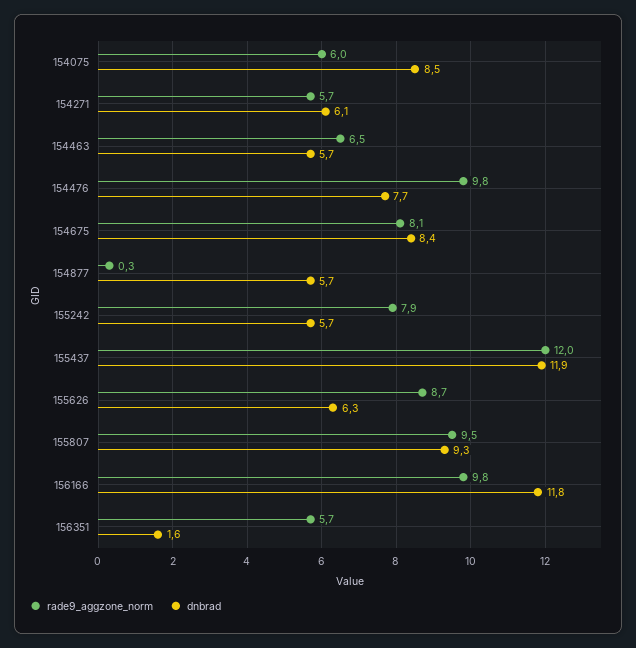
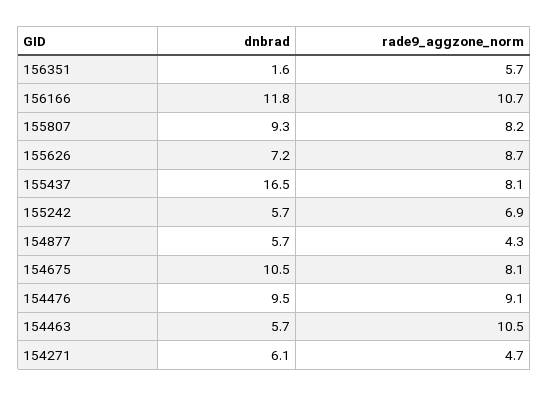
rade9_aggzone_norm, 154075: 6 -> none
dnbrad, 154075: 8.5 -> none
rade9_aggzone_norm, 154271: 5.7 -> 4.7
rade9_aggzone_norm, 154463: 6.5 -> 10.5
rade9_aggzone_norm, 154476: 9.8 -> 9.1
dnbrad, 154476: 7.7 -> 9.5
dnbrad, 154675: 8.4 -> 10.5
rade9_aggzone_norm, 154877: 0.3 -> 4.3
rade9_aggzone_norm, 155242: 7.9 -> 6.9
rade9_aggzone_norm, 155437: 12 -> 8.1
dnbrad, 155437: 11.9 -> 16.5
dnbrad, 155626: 6.3 -> 7.2
rade9_aggzone_norm, 155807: 9.5 -> 8.2
rade9_aggzone_norm, 156166: 9.8 -> 10.7

